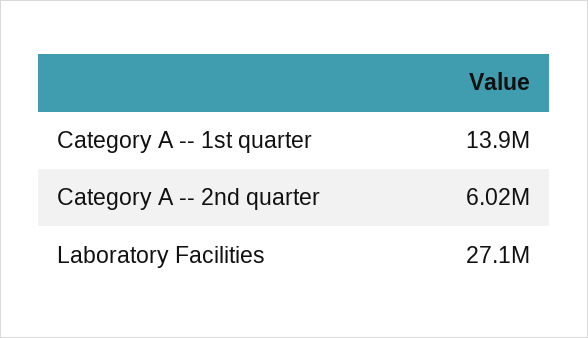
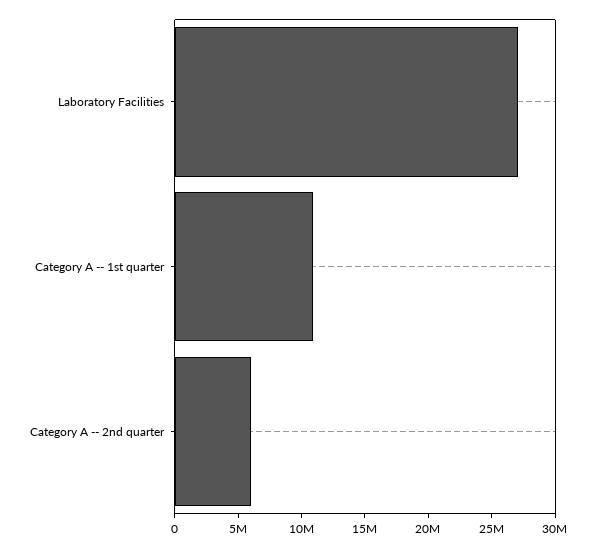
Category A -- 1st quarter: 13900000 -> 11000000

